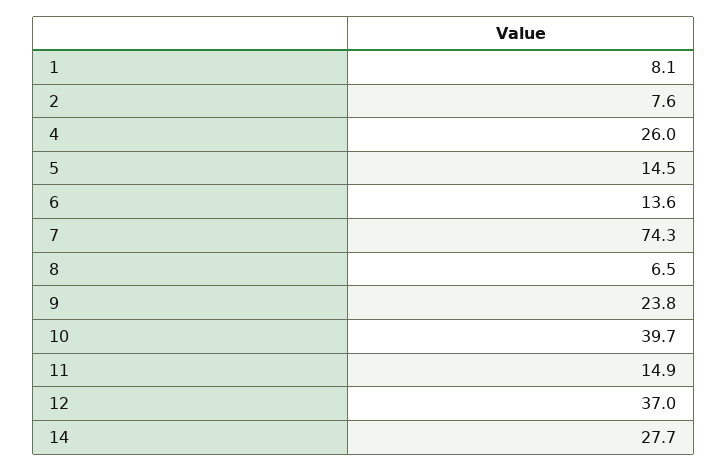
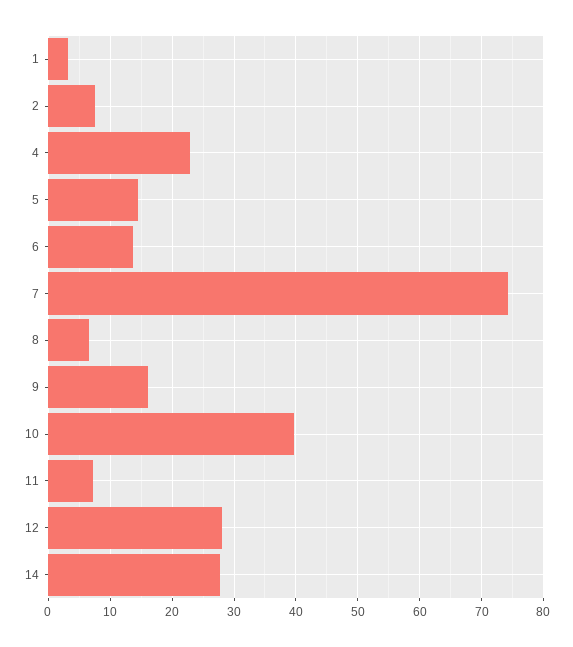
1: 8.1 -> 3
4: 26 -> 23
9: 23.8 -> 16
11: 14.9 -> 7
12: 37 -> 28

